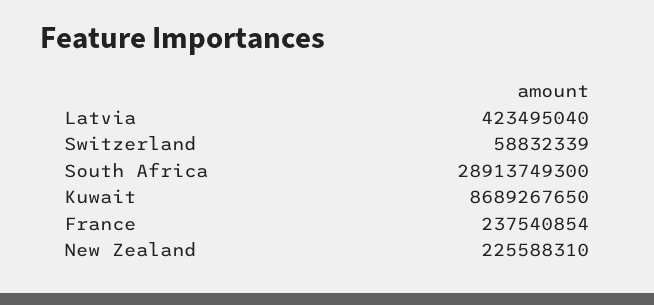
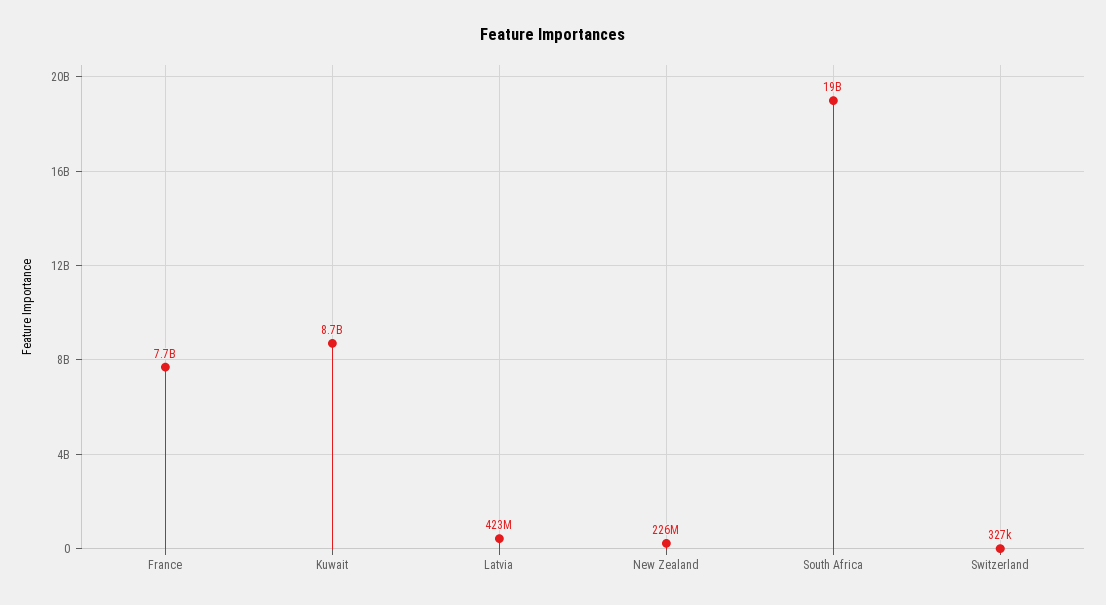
Switzerland: 58832339 -> 327000
South Africa: 28913749300 -> 19000000000
France: 237540854 -> 7700000000

